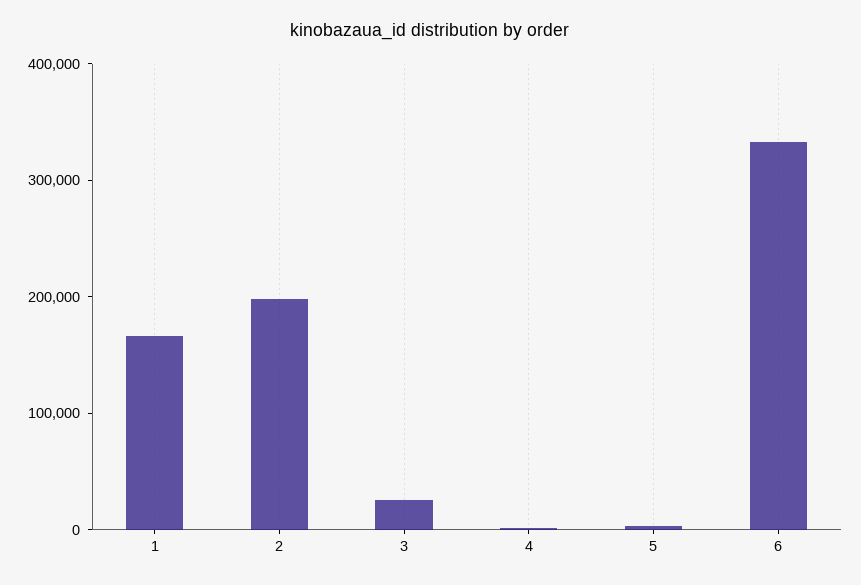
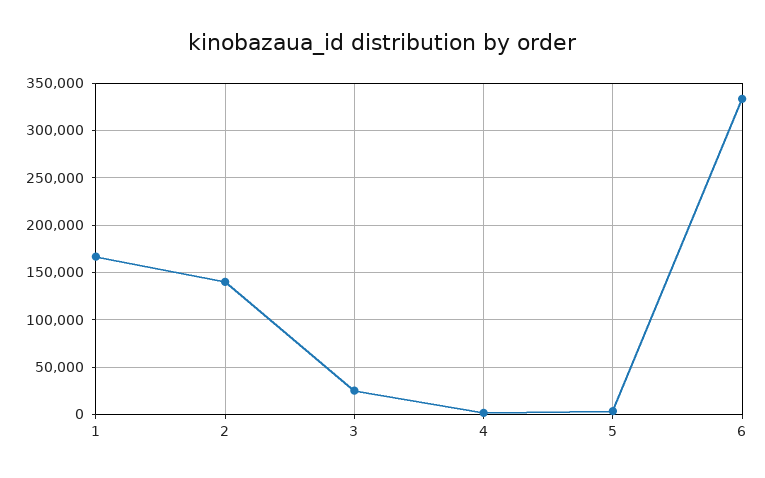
2: 200000 -> 140000

